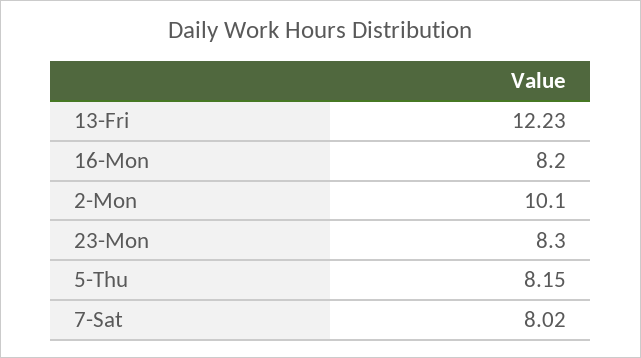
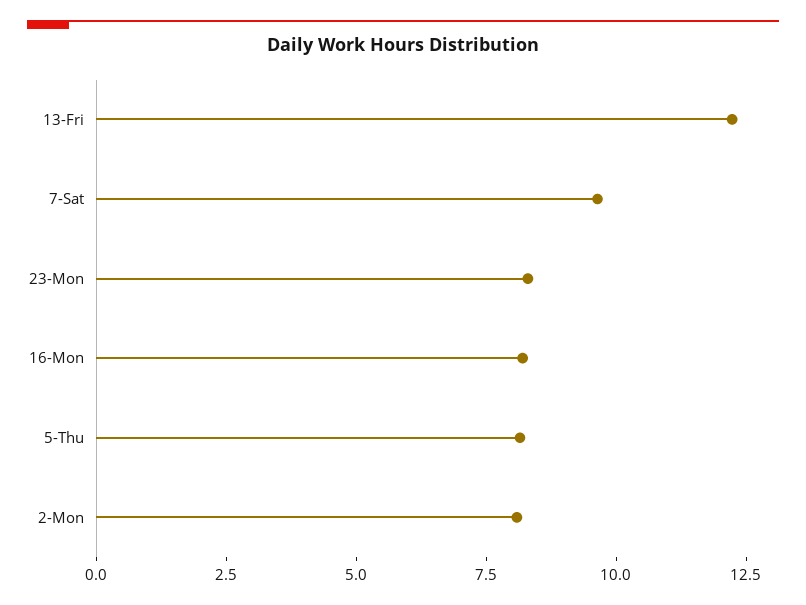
2-Mon: 10.1 -> 8
7-Sat: 8.02 -> 9.5

